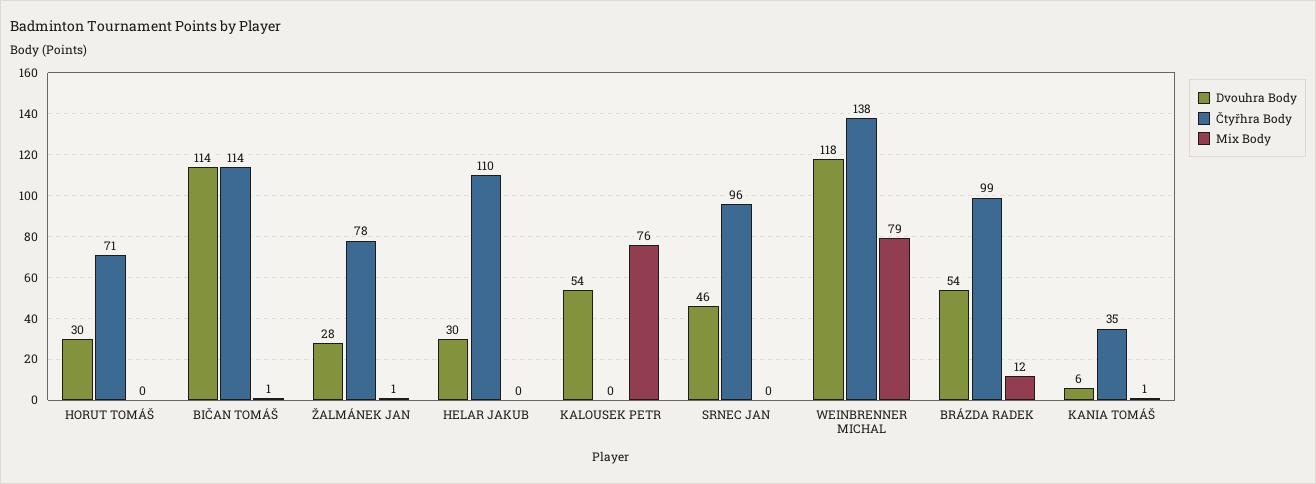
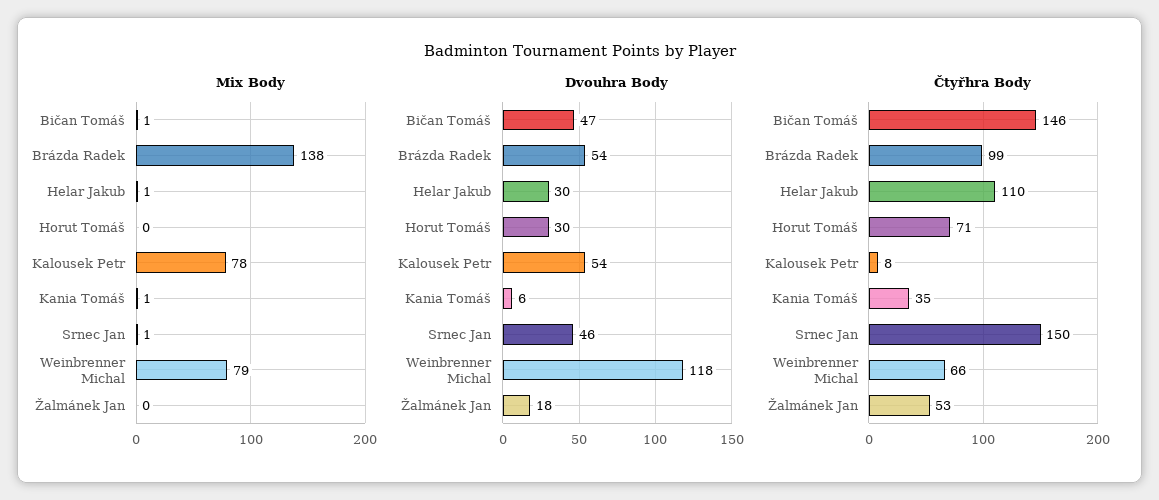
Dvouhra Body, BIČAN TOMÁŠ: 114 -> 47
Čtyřhra Body, BIČAN TOMÁŠ: 114 -> 146
Dvouhra Body, ŽALMÁNEK JAN: 28 -> 18
Čtyřhra Body, ŽALMÁNEK JAN: 78 -> 53
Mix Body, ŽALMÁNEK JAN: 1 -> 0
Mix Body, HELAR JAKUB: 0 -> 1
Čtyřhra Body, KALOUSEK PETR: 0 -> 8
Mix Body, KALOUSEK PETR: 76 -> 78
Čtyřhra Body, SRNEC JAN: 96 -> 150
Mix Body, SRNEC JAN: 0 -> 1
Čtyřhra Body, WEINBRENNER MICHAL: 138 -> 66
Mix Body, BRÁZDA RADEK: 12 -> 138

